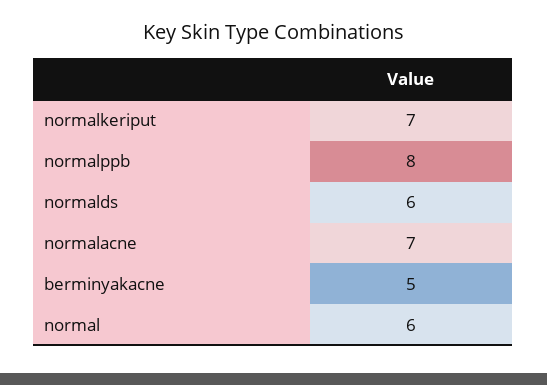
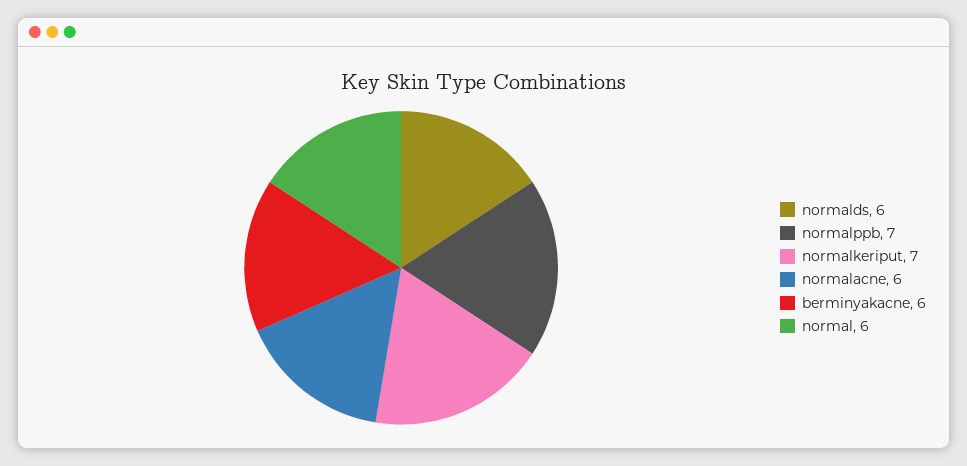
normalppb: 8 -> 7
normalacne: 7 -> 6
berminyakacne: 5 -> 6

